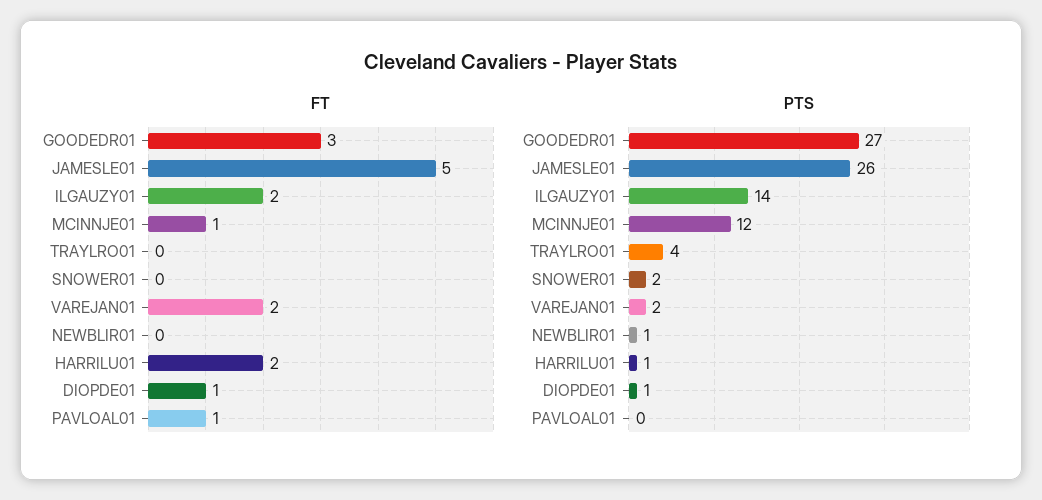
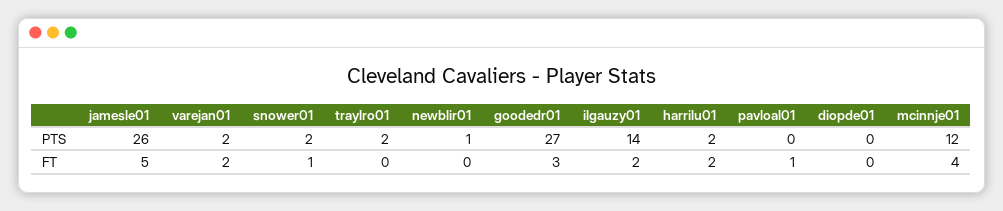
FT, MCINNJE01: 1 -> 4
FT, SNOWER01: 0 -> 1
FT, DIOPDE01: 1 -> 0
PTS, TRAYLRO01: 4 -> 2
PTS, HARRILU01: 1 -> 2
PTS, DIOPDE01: 1 -> 0

